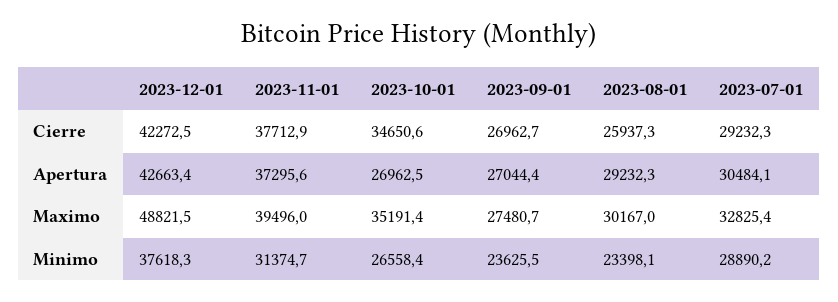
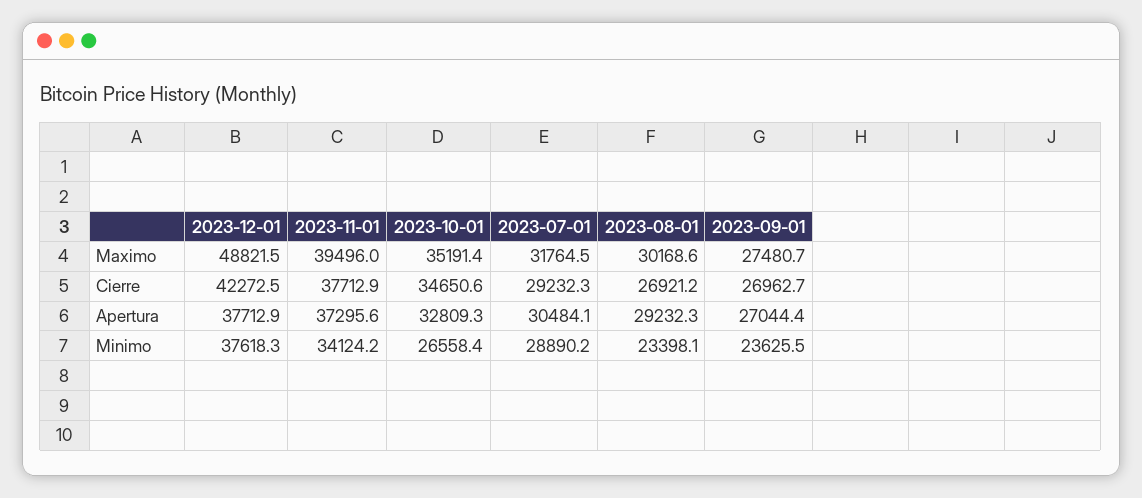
2023-08-01, Cierre: 25937.3 -> 26921.2
2023-12-01, Apertura: 42663.4 -> 37712.9
2023-10-01, Apertura: 26962.5 -> 32809.3
2023-08-01, Maximo: 30167 -> 30168.6
2023-07-01, Maximo: 32825.4 -> 31764.5
2023-11-01, Minimo: 31374.7 -> 34124.2

